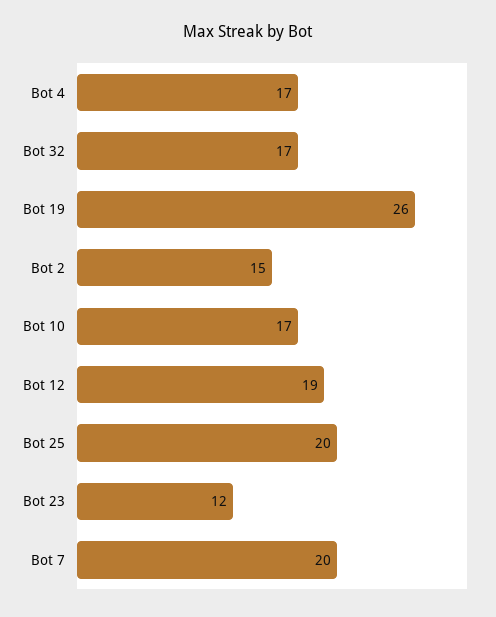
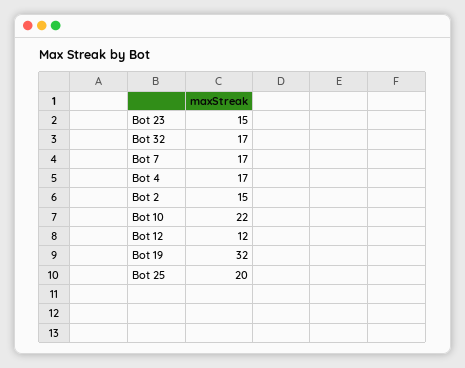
Bot 19: 26 -> 32
Bot 10: 17 -> 22
Bot 12: 19 -> 12
Bot 23: 12 -> 15
Bot 7: 20 -> 17

